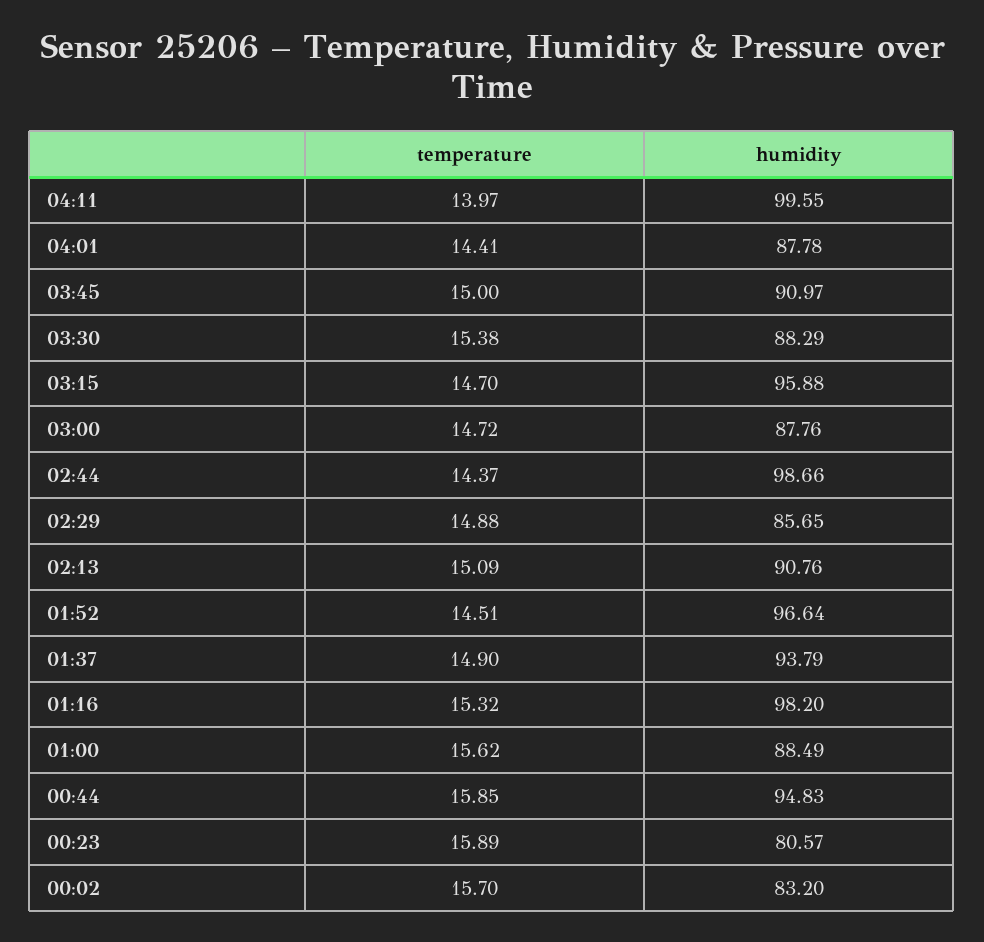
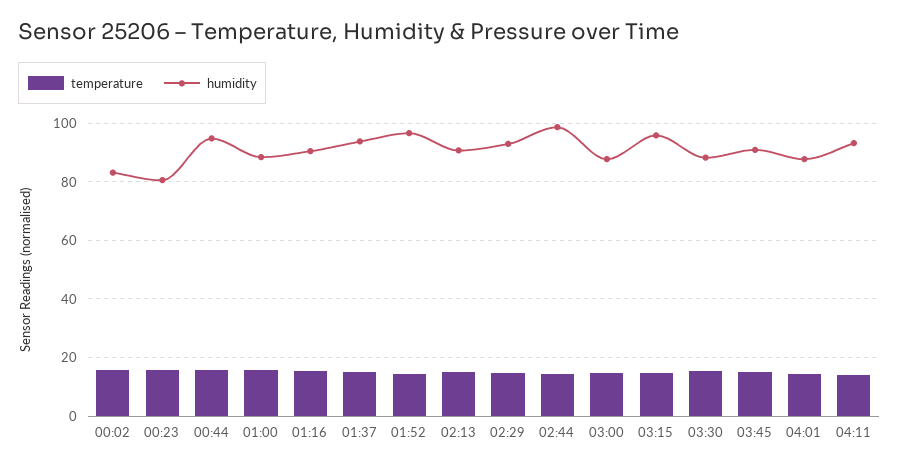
humidity, 04:11: 99.55 -> 92.5
humidity, 02:29: 85.65 -> 92.5
humidity, 01:16: 98.2 -> 90

